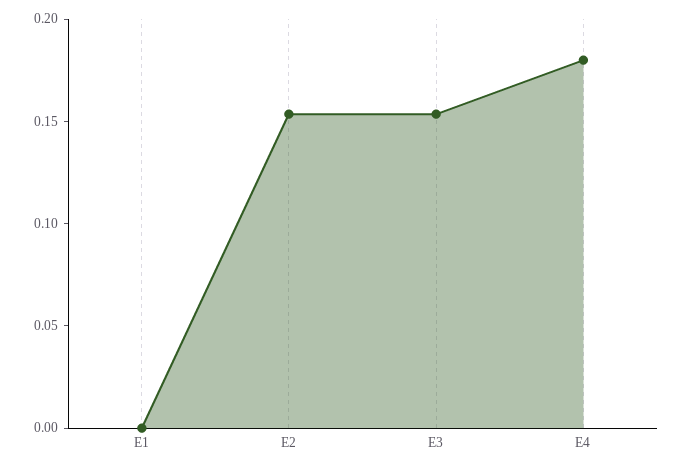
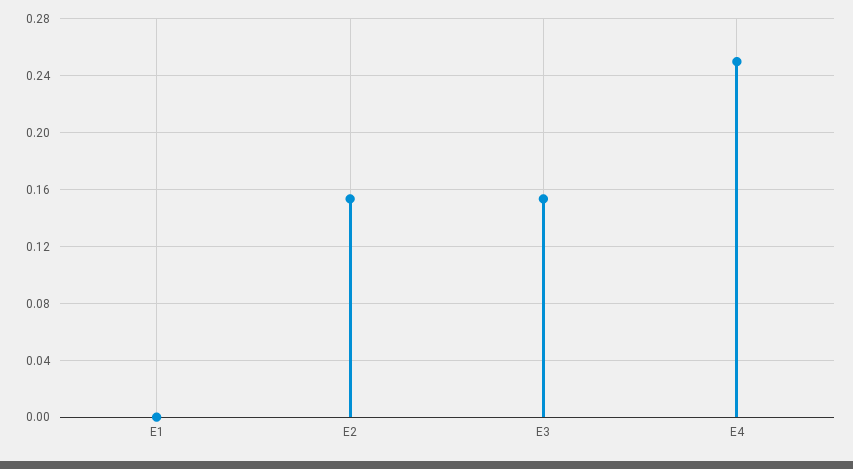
E4: 0.18 -> 0.25

